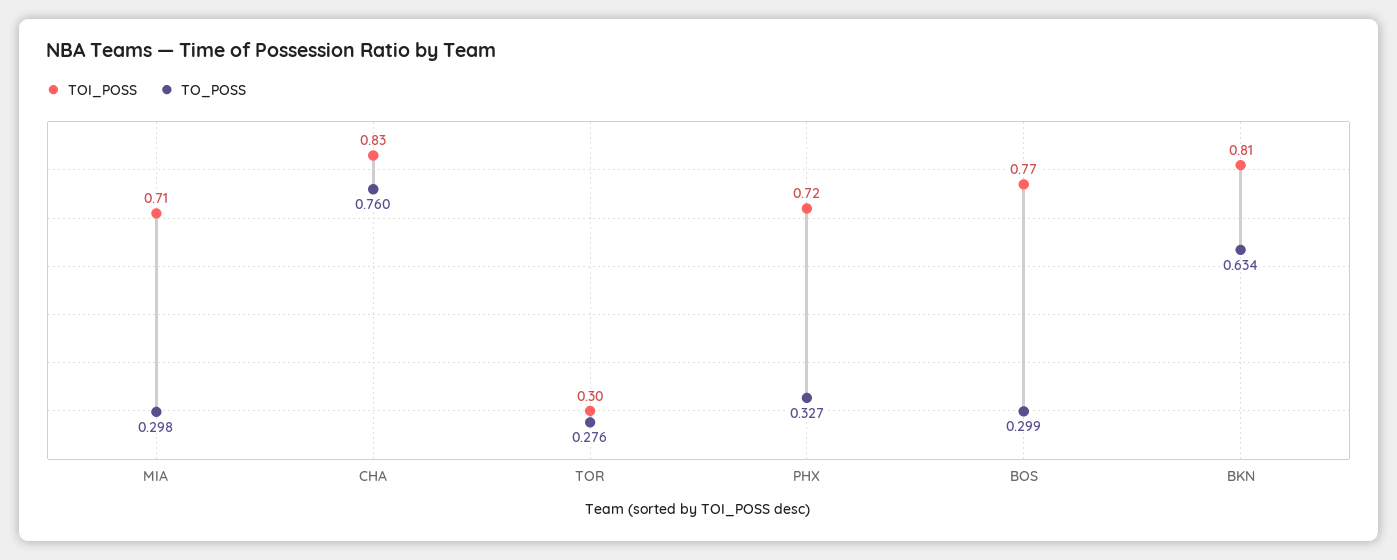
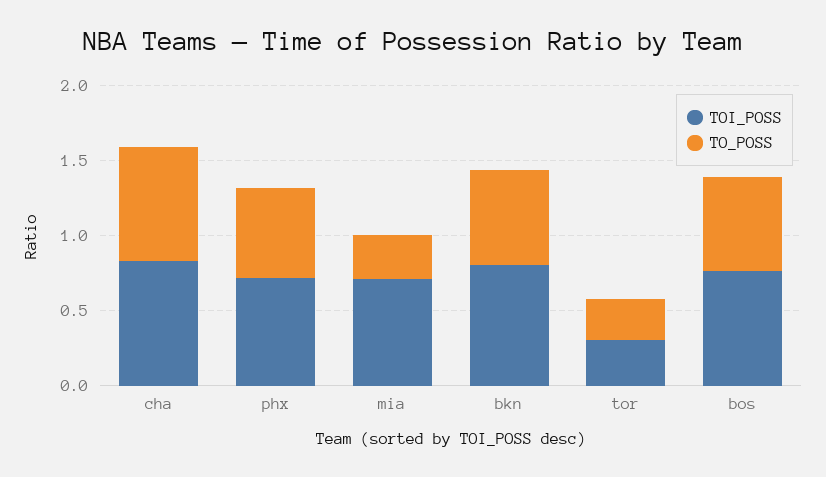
TO_POSS, PHX: 0.327 -> 0.6
TO_POSS, BOS: 0.299 -> 0.6

